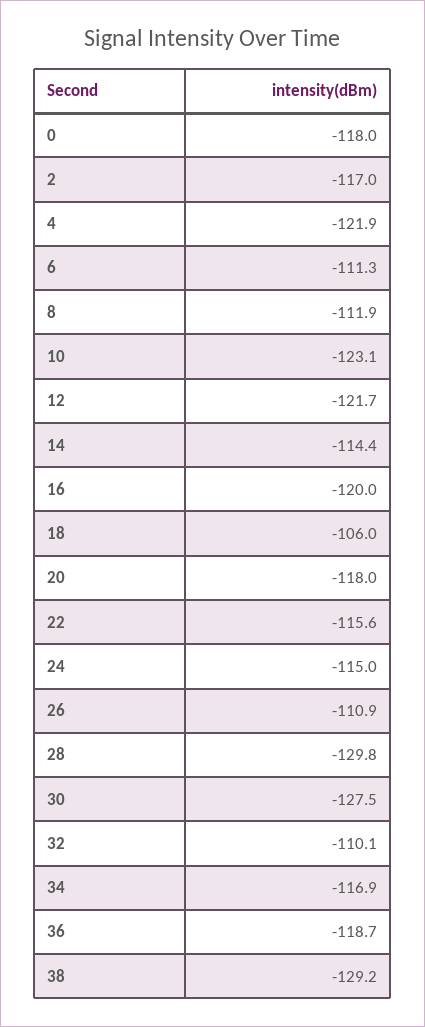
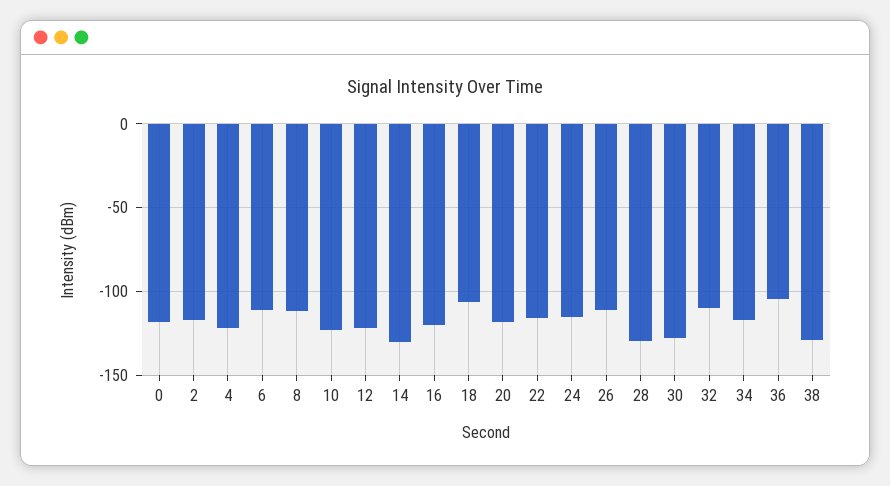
14: -114.4 -> -130
36: -118.7 -> -105

